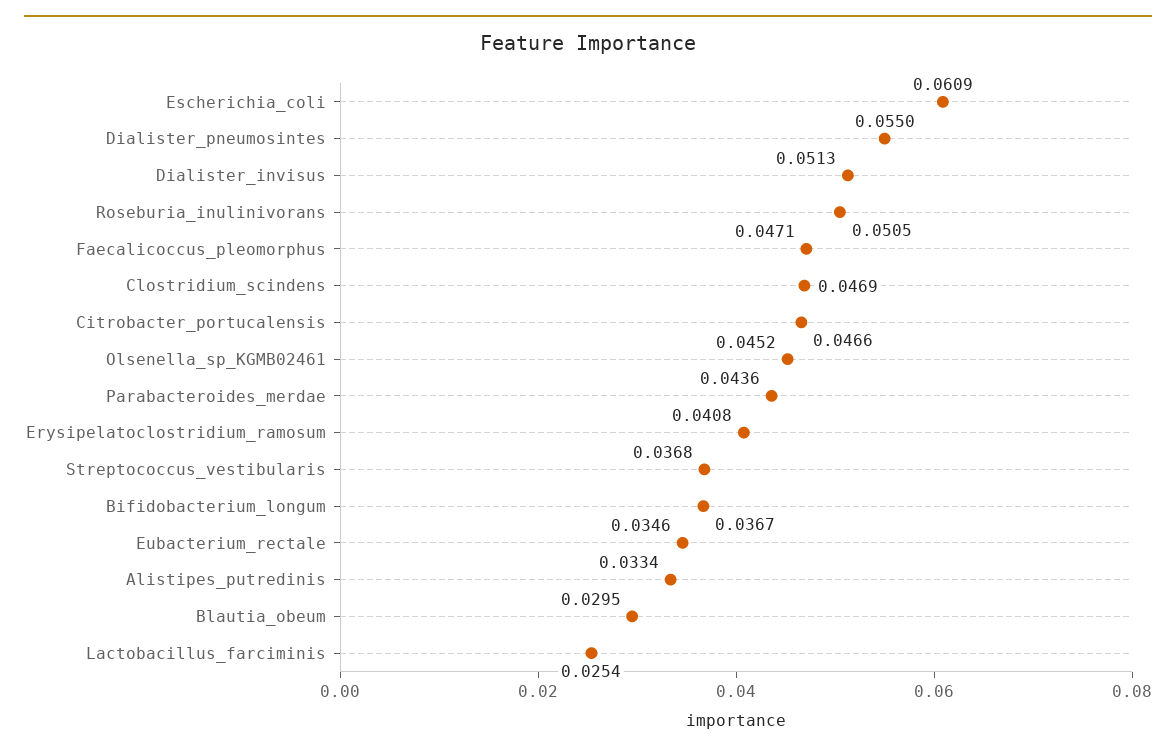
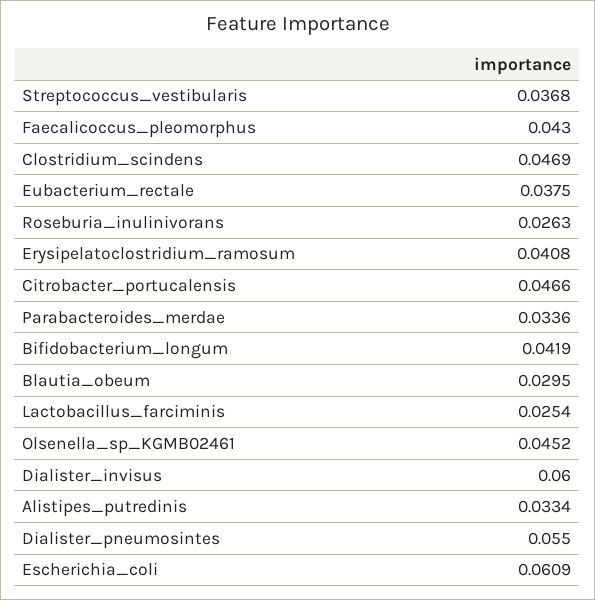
Dialister_invisus: 0.0513 -> 0.06
Roseburia_inulinivorans: 0.0505 -> 0.0263
Faecalicoccus_pleomorphus: 0.0471 -> 0.043
Parabacteroides_merdae: 0.0436 -> 0.0336
Bifidobacterium_longum: 0.0367 -> 0.0419
Eubacterium_rectale: 0.0346 -> 0.0375

